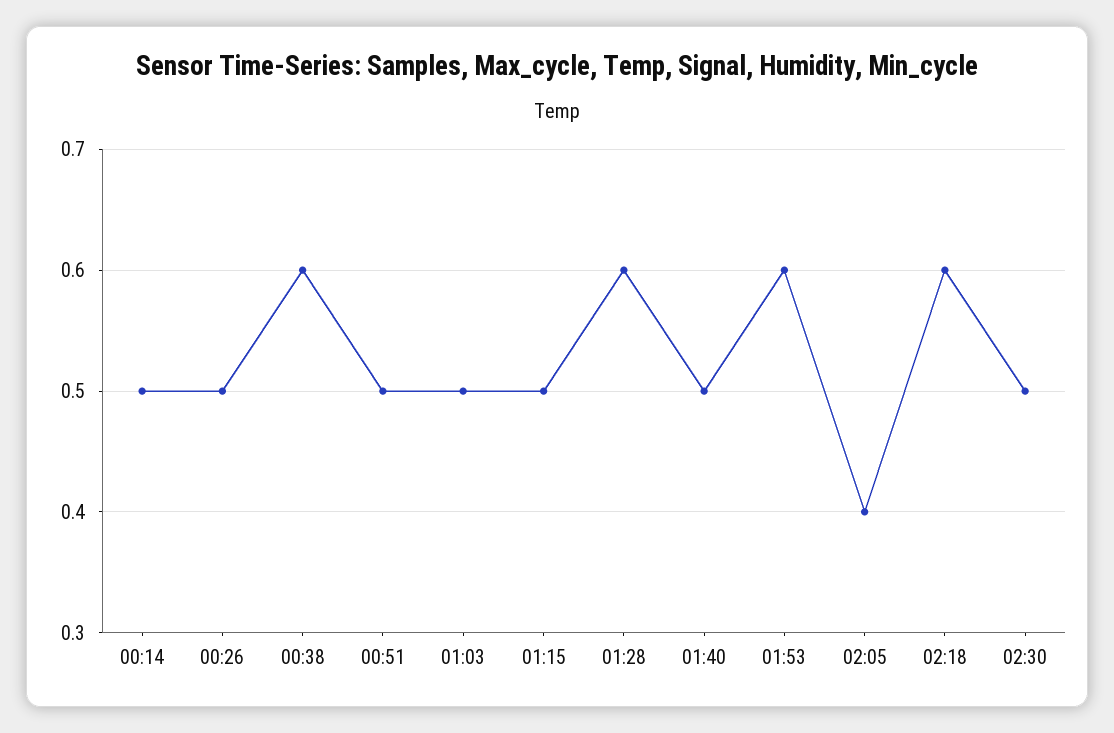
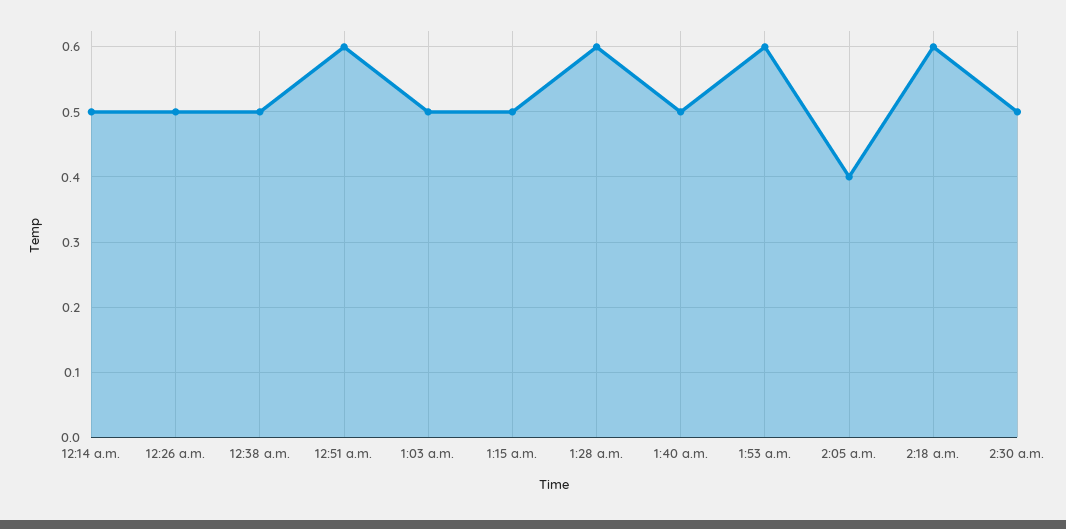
00:38: 0.6 -> 0.5
00:51: 0.5 -> 0.6

